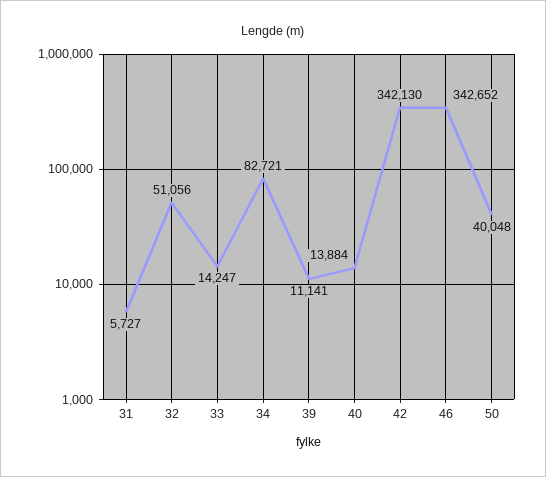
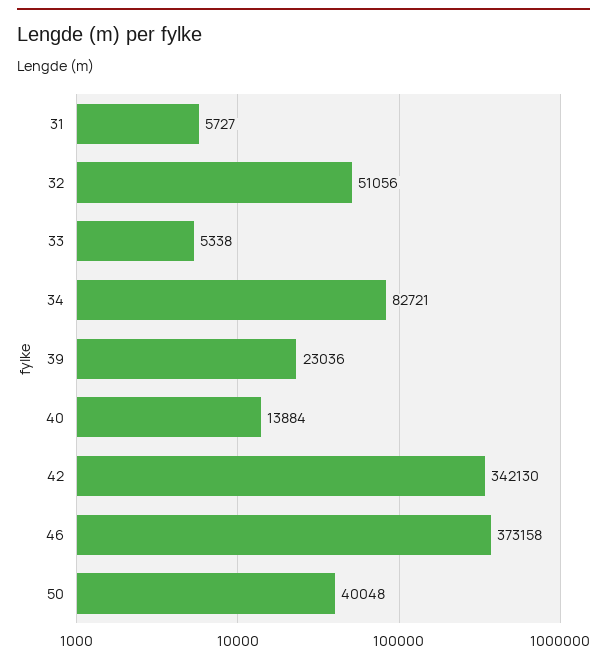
33: 14247 -> 5338
39: 11141 -> 23036
46: 342652 -> 373158

